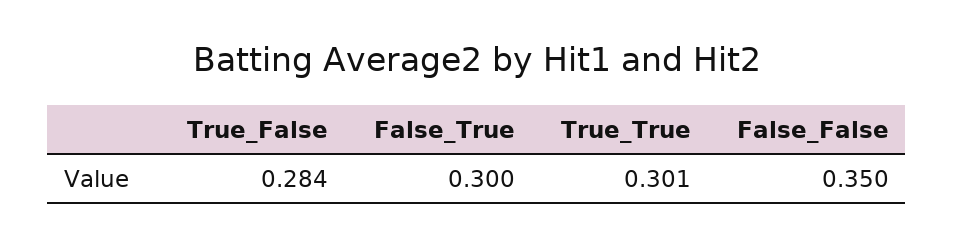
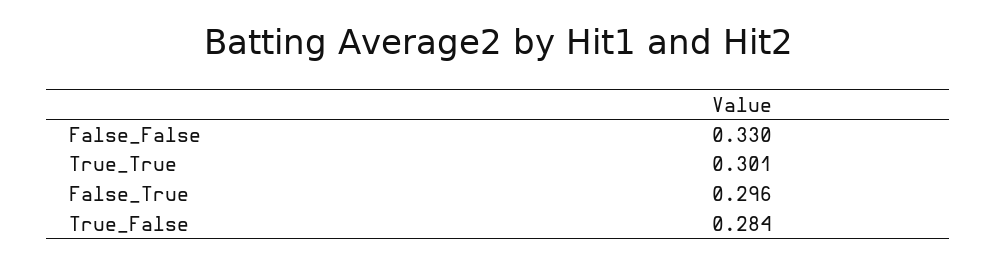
False_True: 0.3 -> 0.296
False_False: 0.35 -> 0.33

